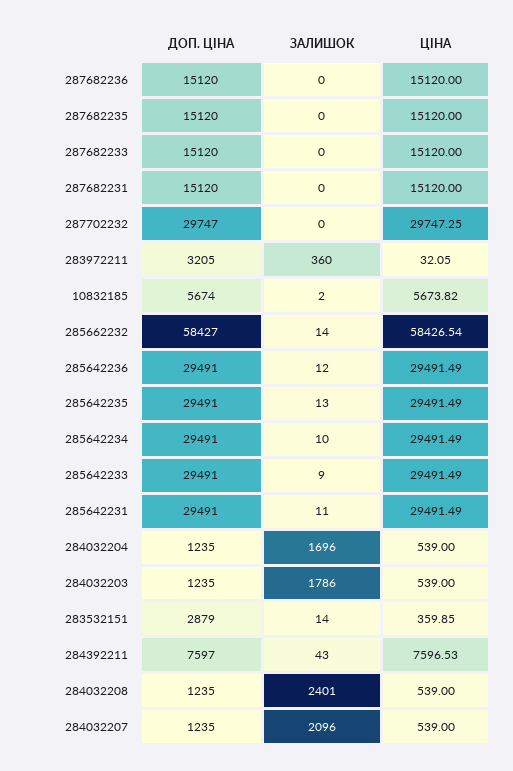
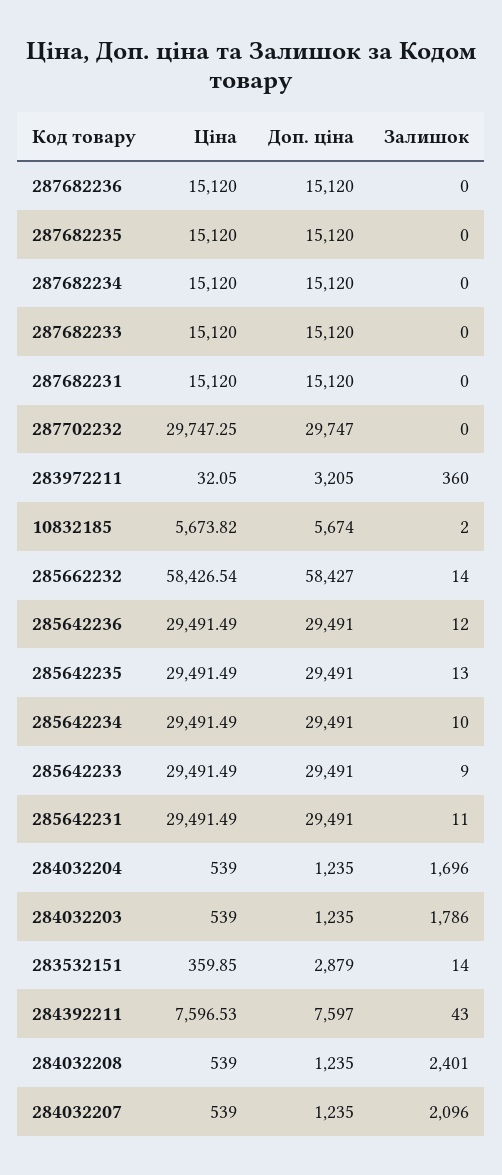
ЦІНА, 287682234: none -> 15120
ДОП. ЦІНА, 287682234: none -> 15120
ЗАЛИШОК, 287682234: none -> 0

